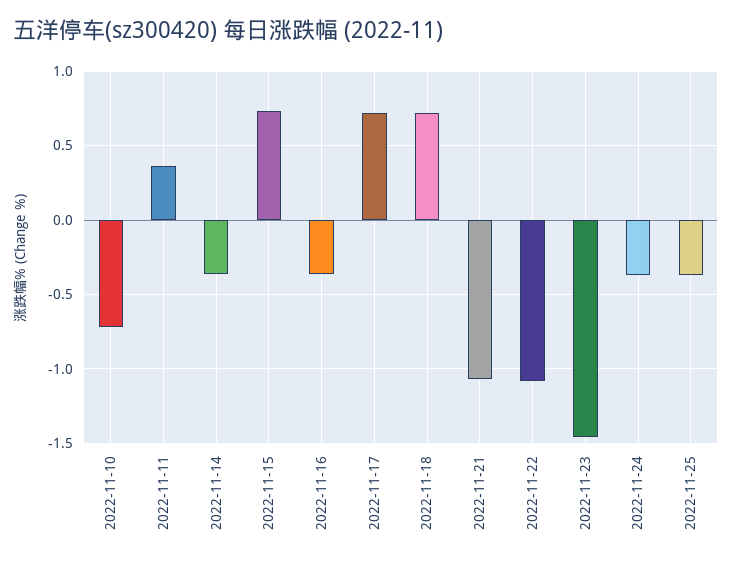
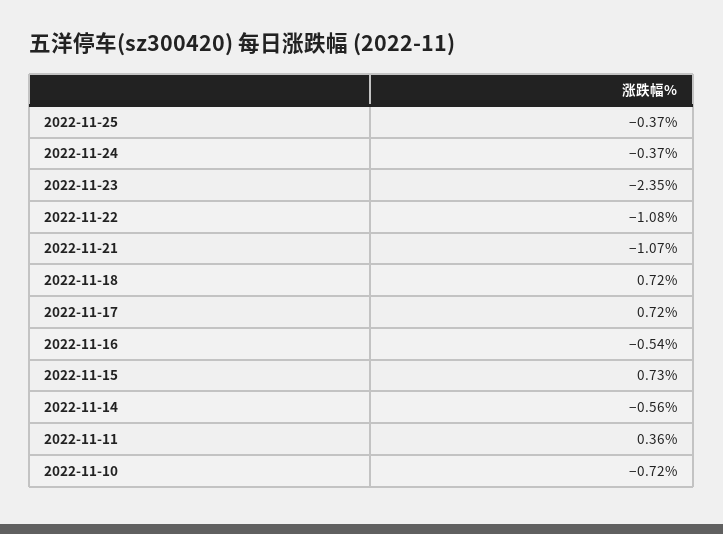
2022-11-14: -0.35 -> -0.56
2022-11-16: -0.35 -> -0.54
2022-11-23: -1.45 -> -2.35

